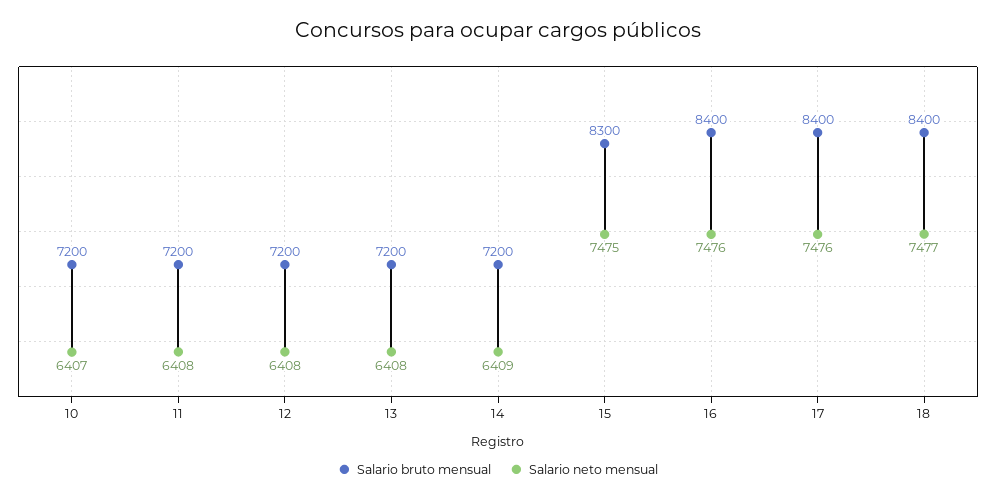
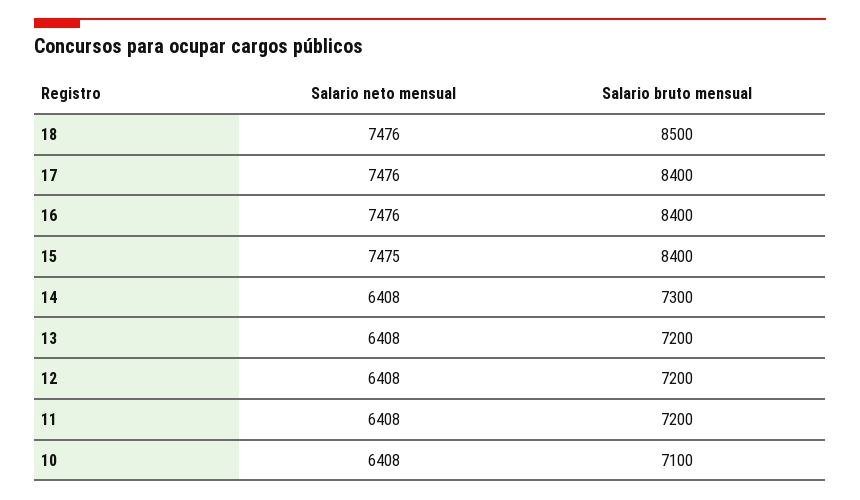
Salario bruto mensual, 10: 7200 -> 7100
Salario neto mensual, 10: 6407 -> 6408
Salario bruto mensual, 14: 7200 -> 7300
Salario neto mensual, 14: 6409 -> 6408
Salario bruto mensual, 15: 8300 -> 8400
Salario bruto mensual, 18: 8400 -> 8500
Salario neto mensual, 18: 7477 -> 7476

